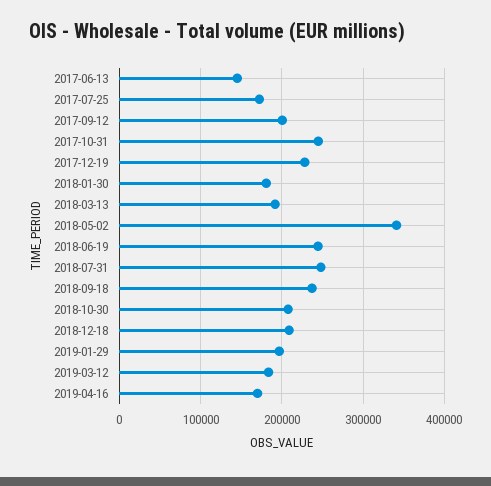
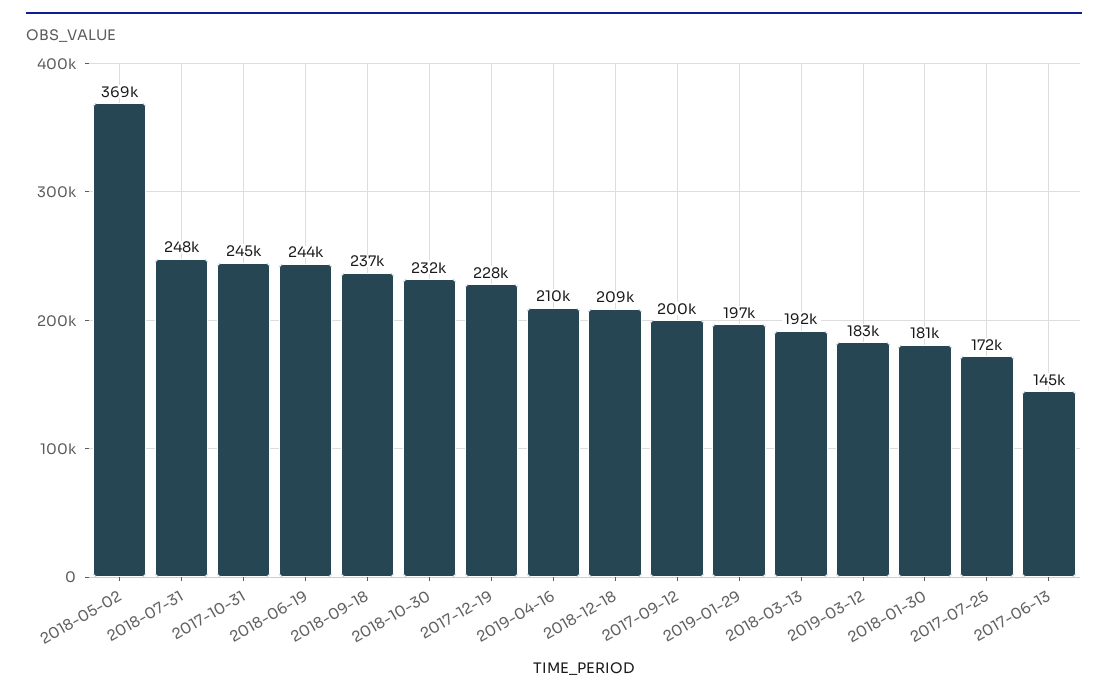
2018-05-02: 340000 -> 369000
2018-10-30: 210000 -> 232000
2019-04-16: 170000 -> 210000

